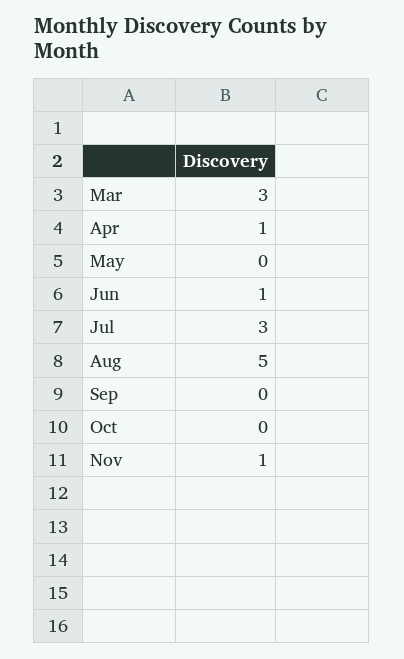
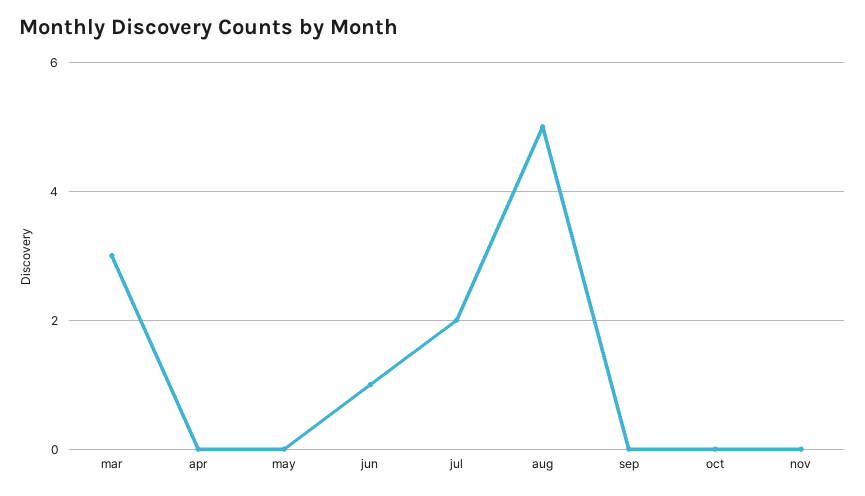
Apr: 1 -> 0
Jul: 3 -> 2
Nov: 1 -> 0

